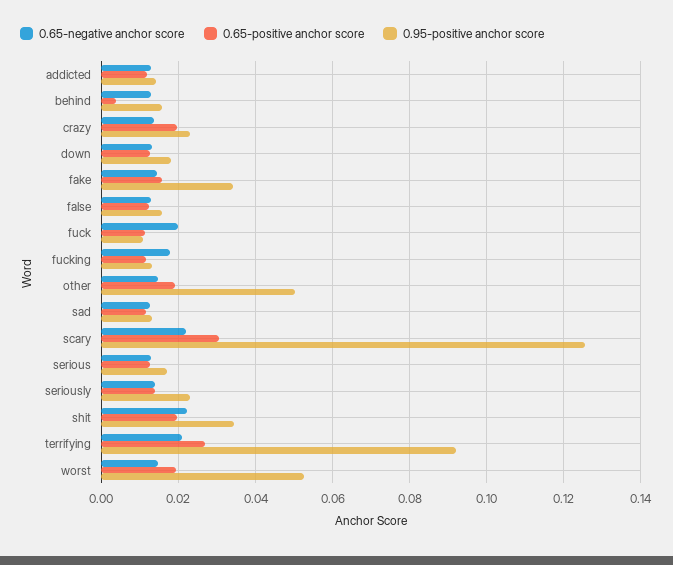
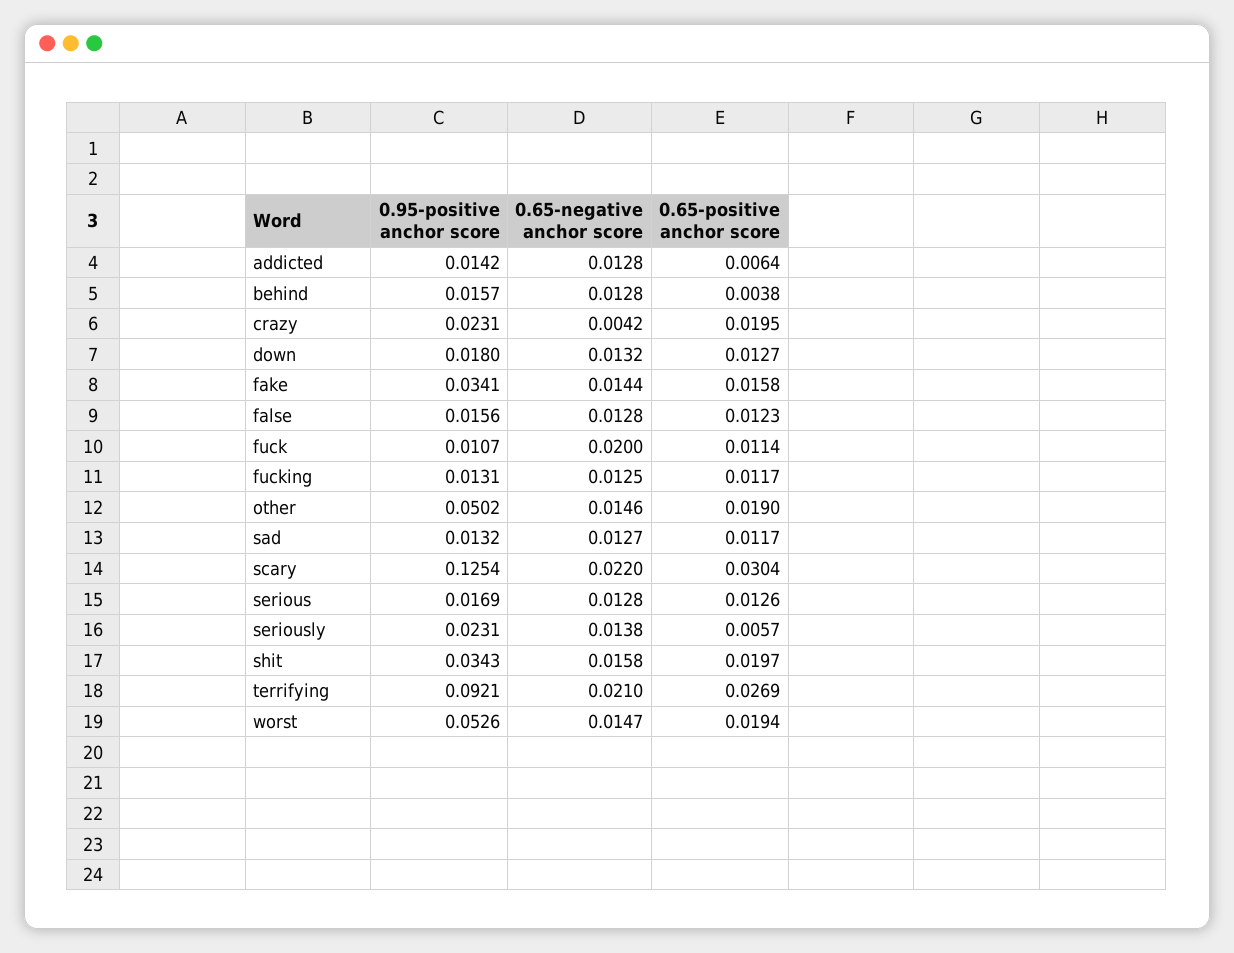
0.65-positive anchor score, addicted: 0.012 -> 0.0064
0.65-negative anchor score, crazy: 0.014 -> 0.0042
0.65-negative anchor score, fucking: 0.018 -> 0.0125
0.65-positive anchor score, seriously: 0.014 -> 0.0057
0.65-negative anchor score, shit: 0.022 -> 0.0158

